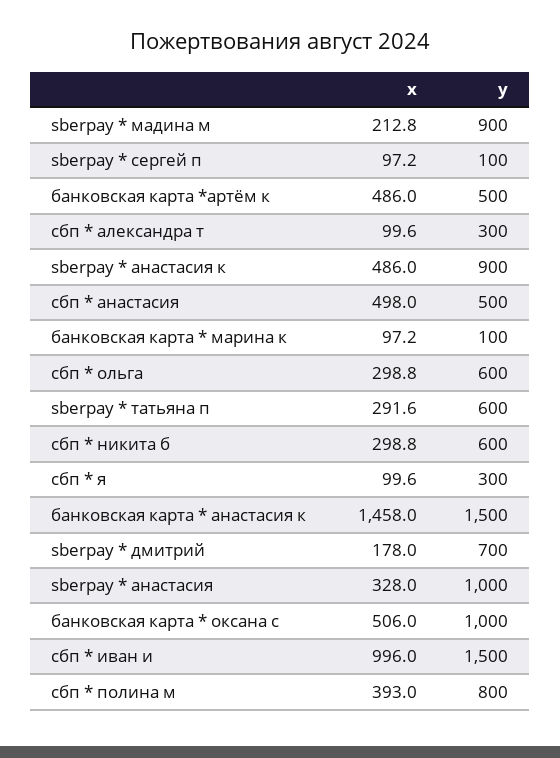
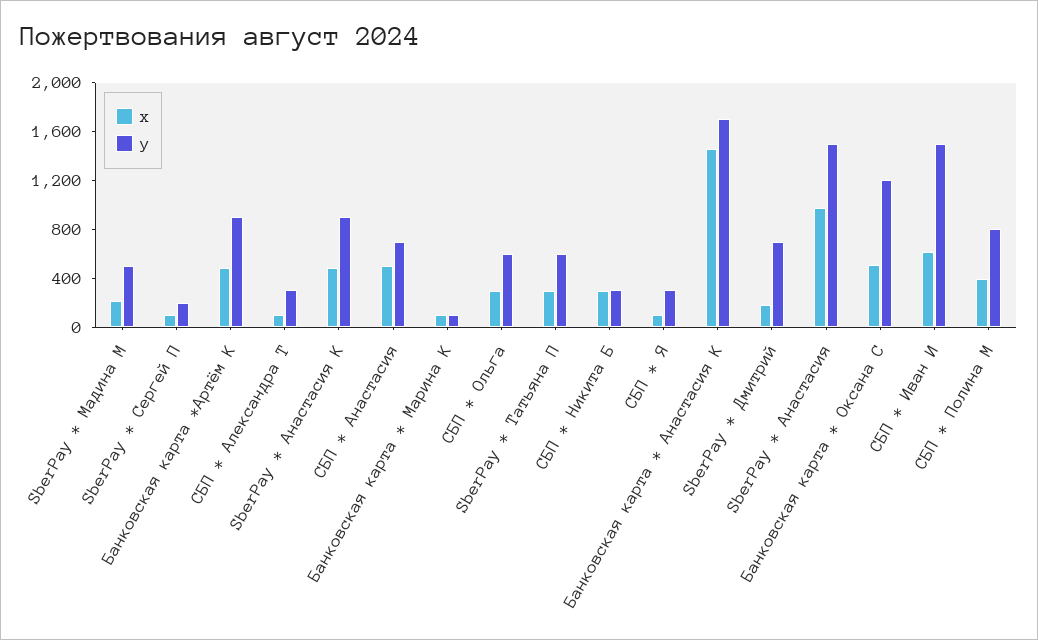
y, sberpay * мадина м: 900 -> 500
y, sberpay * сергей п: 100 -> 200
y, банковская карта *артём к: 500 -> 900
y, сбп * анастасия: 500 -> 700
y, сбп * никита б: 600 -> 300
y, банковская карта * анастасия к: 1500 -> 1700
x, sberpay * анастасия: 328 -> 1000
y, sberpay * анастасия: 1000 -> 1500
y, банковская карта * оксана с: 1000 -> 1200
x, сбп * иван и: 996 -> 600

